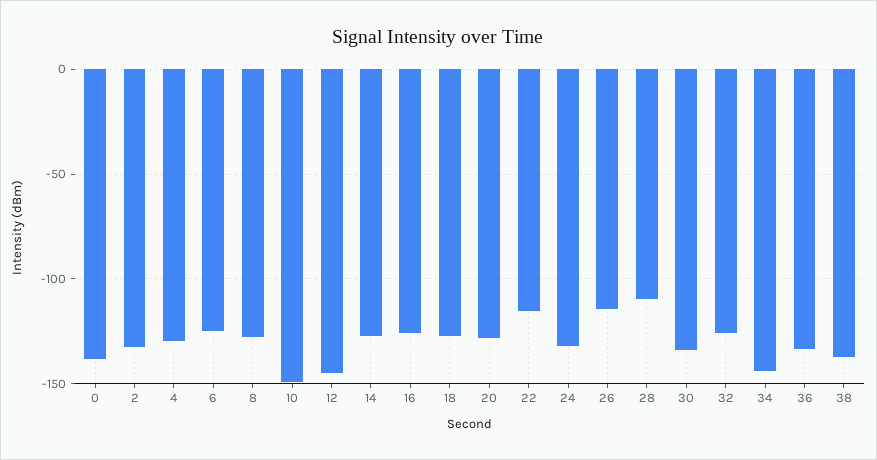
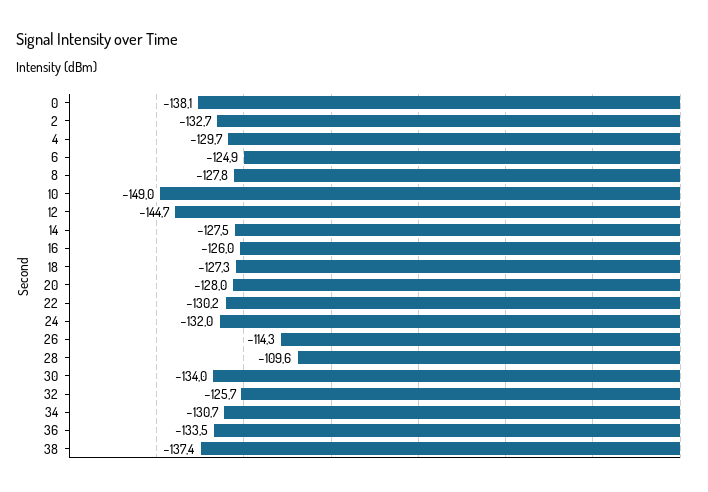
22: -115 -> -130.2
34: -145 -> -130.7

